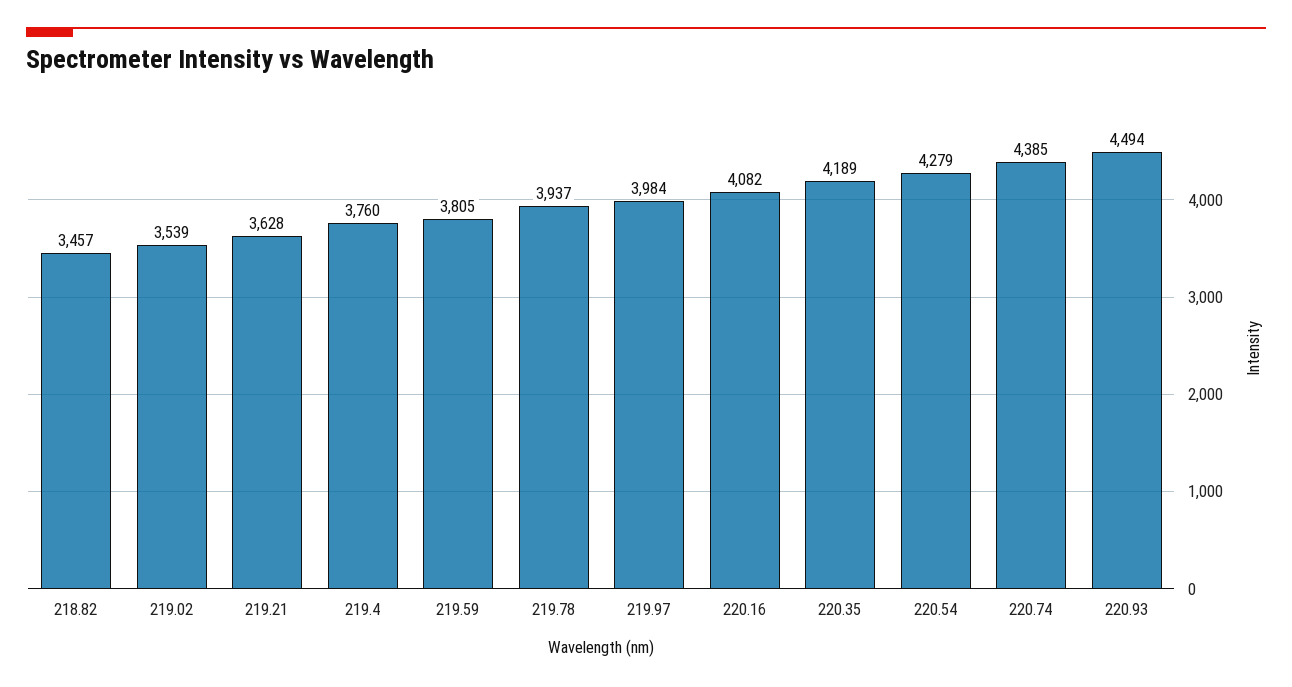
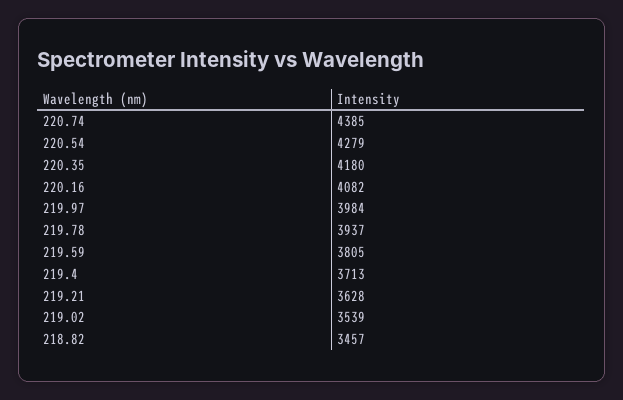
219.4: 3760 -> 3713
220.35: 4189 -> 4180
220.93: 4494 -> none

